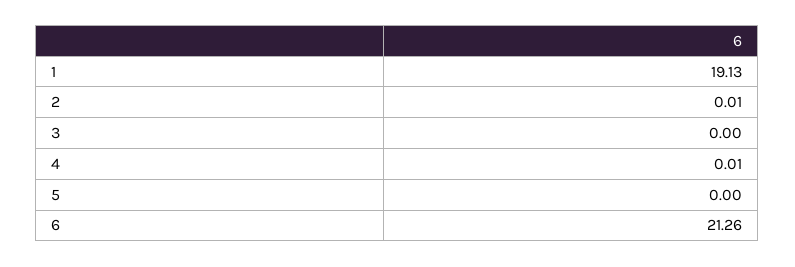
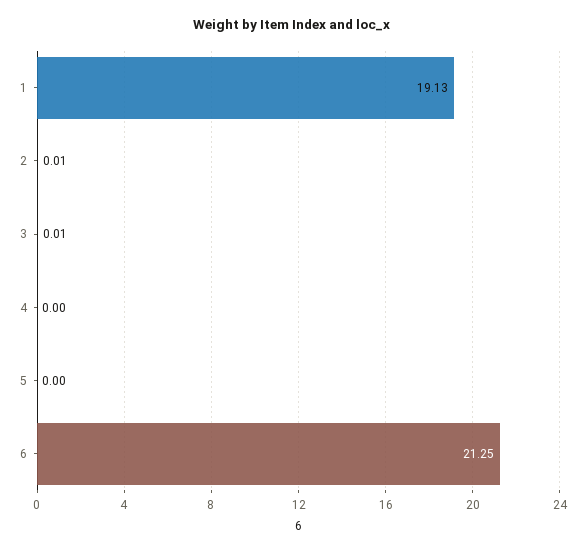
3: 0 -> 0.01
4: 0.01 -> 0
6: 21.26 -> 21.25

